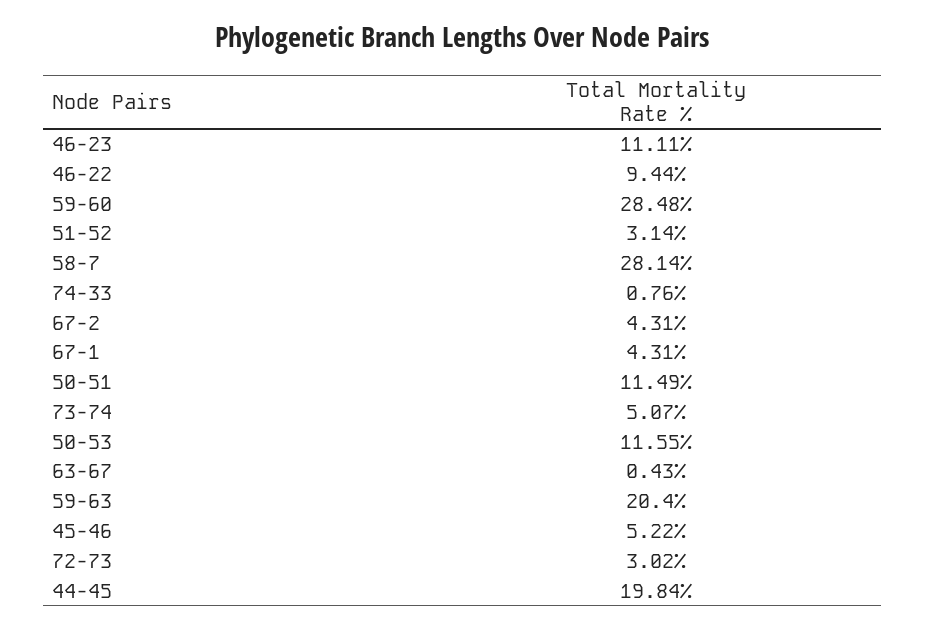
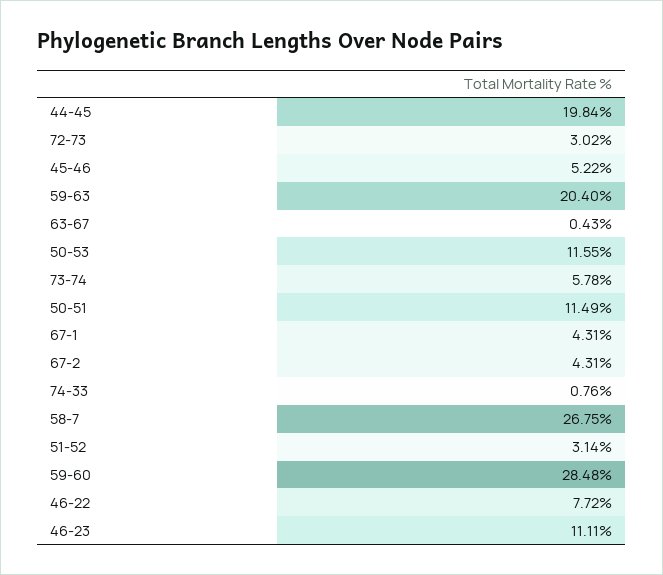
46-22: 9.44 -> 7.72
58-7: 28.14 -> 26.75
73-74: 5.07 -> 5.78

